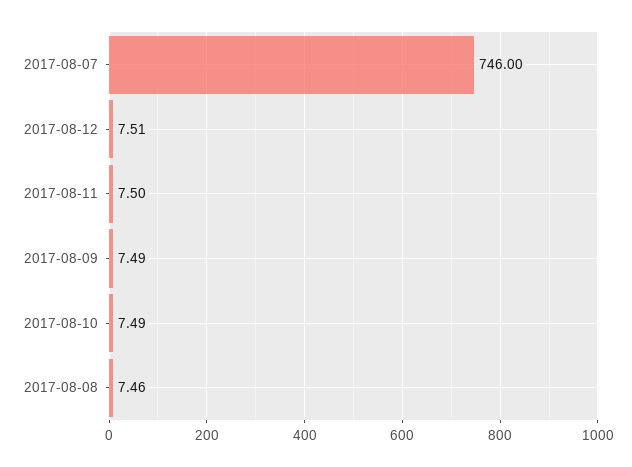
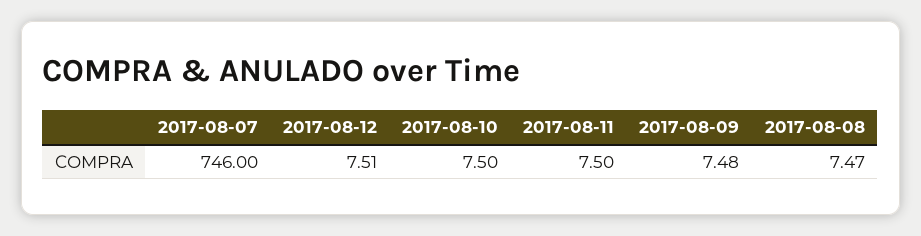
2017-08-09: 7.49 -> 7.48
2017-08-10: 7.49 -> 7.5
2017-08-08: 7.46 -> 7.47

